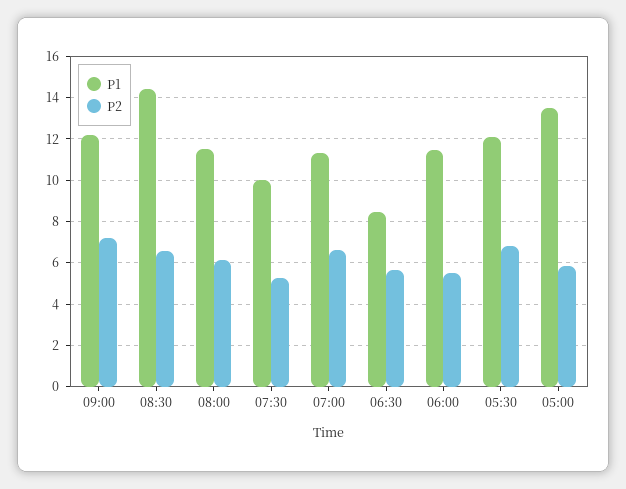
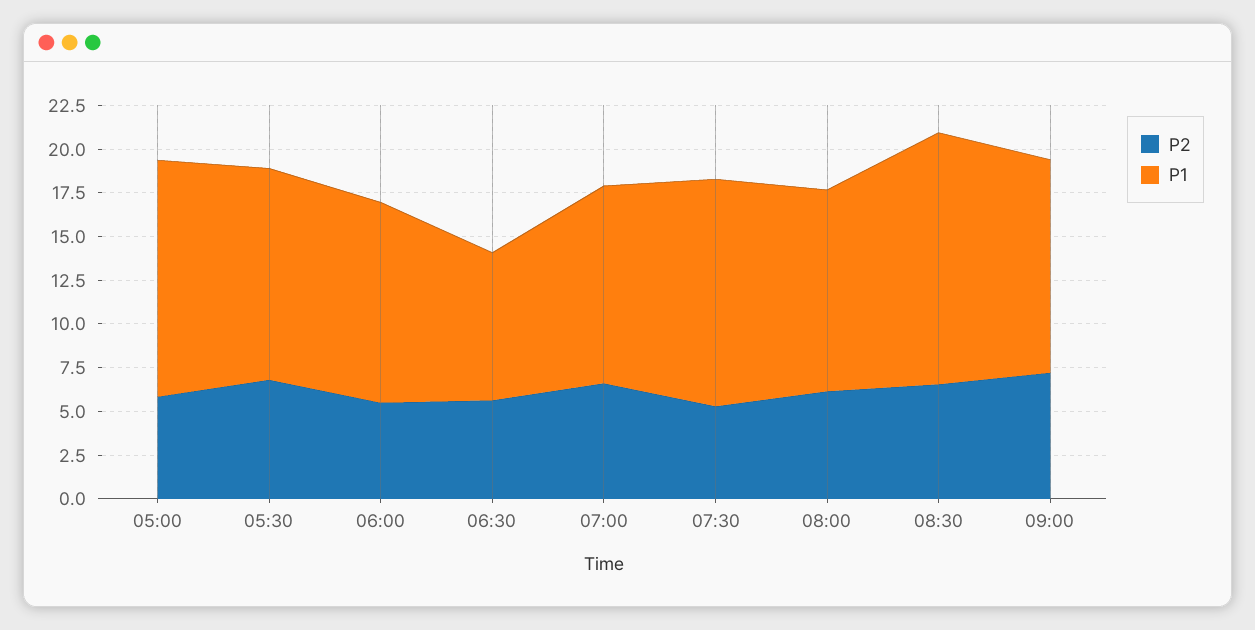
P1, 07:30: 10 -> 13

